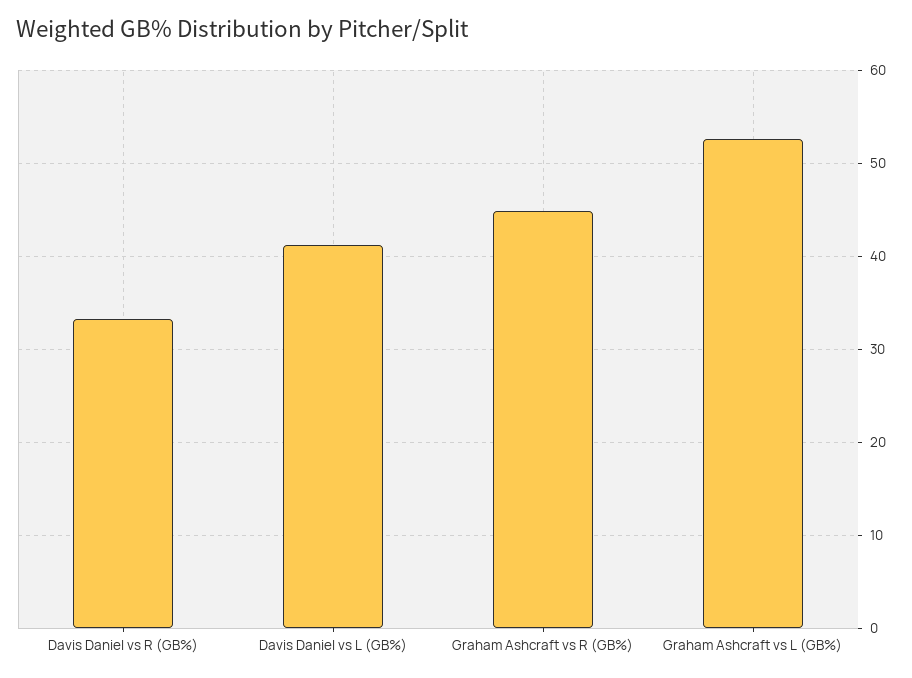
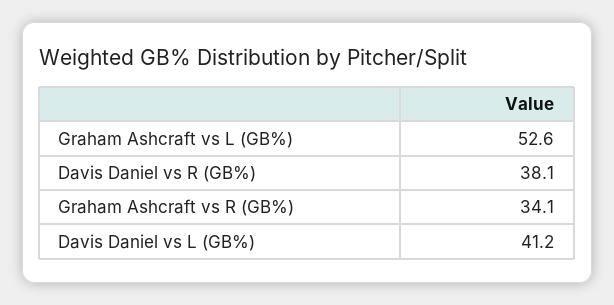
Davis Daniel vs R (GB%): 33 -> 38.1
Graham Ashcraft vs R (GB%): 45 -> 34.1

